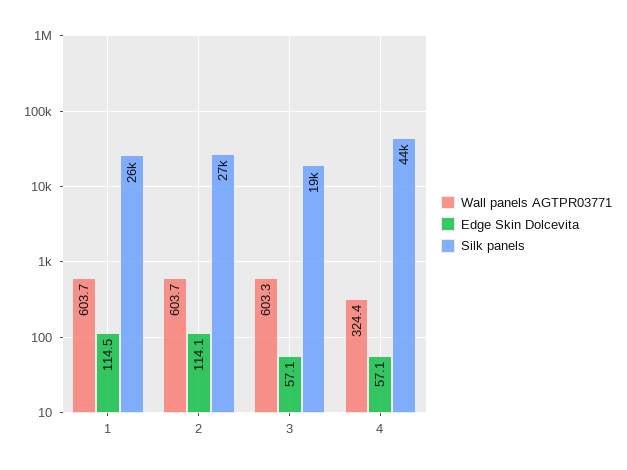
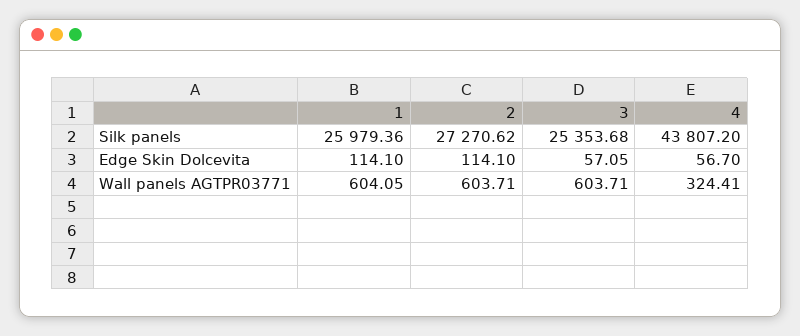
Wall panels AGTPR03771, 1: 603.7 -> 604.05
Edge Skin Dolcevita, 1: 114.5 -> 114.1
Wall panels AGTPR03771, 3: 603.3 -> 603.71
Silk panels, 3: 19000 -> 25353.68
Edge Skin Dolcevita, 4: 57.1 -> 56.7

